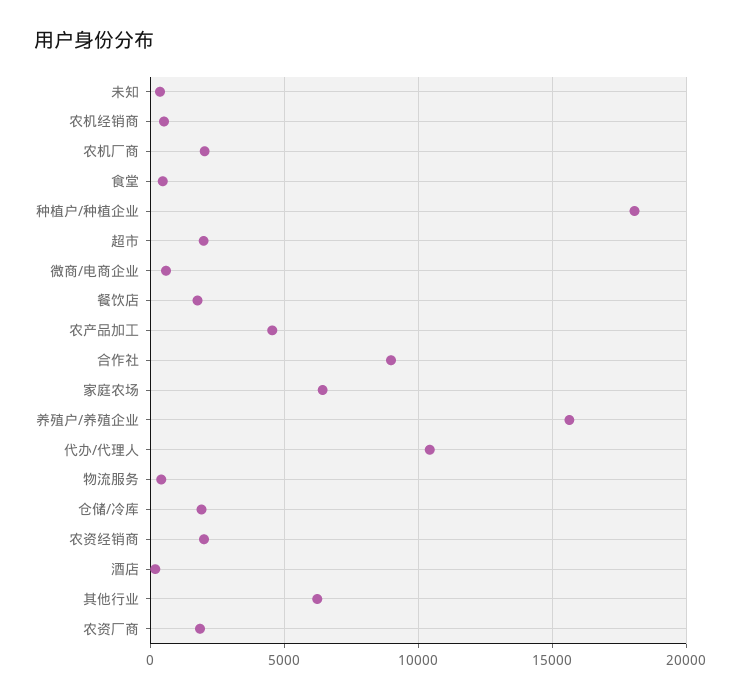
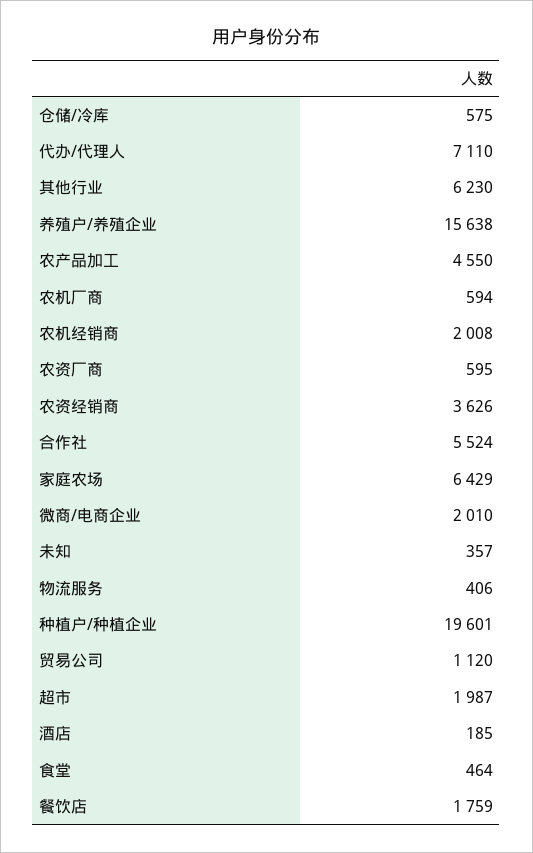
农机经销商: 500 -> 2008
农机厂商: 2000 -> 594
种植户/种植企业: 18000 -> 19601
微商/电商企业: 500 -> 2010
合作社: 9000 -> 5524
代办/代理人: 10500 -> 7110
仓储/冷库: 2000 -> 575
农资经销商: 2000 -> 3626
农资厂商: 2000 -> 595
贸易公司: none -> 1120

